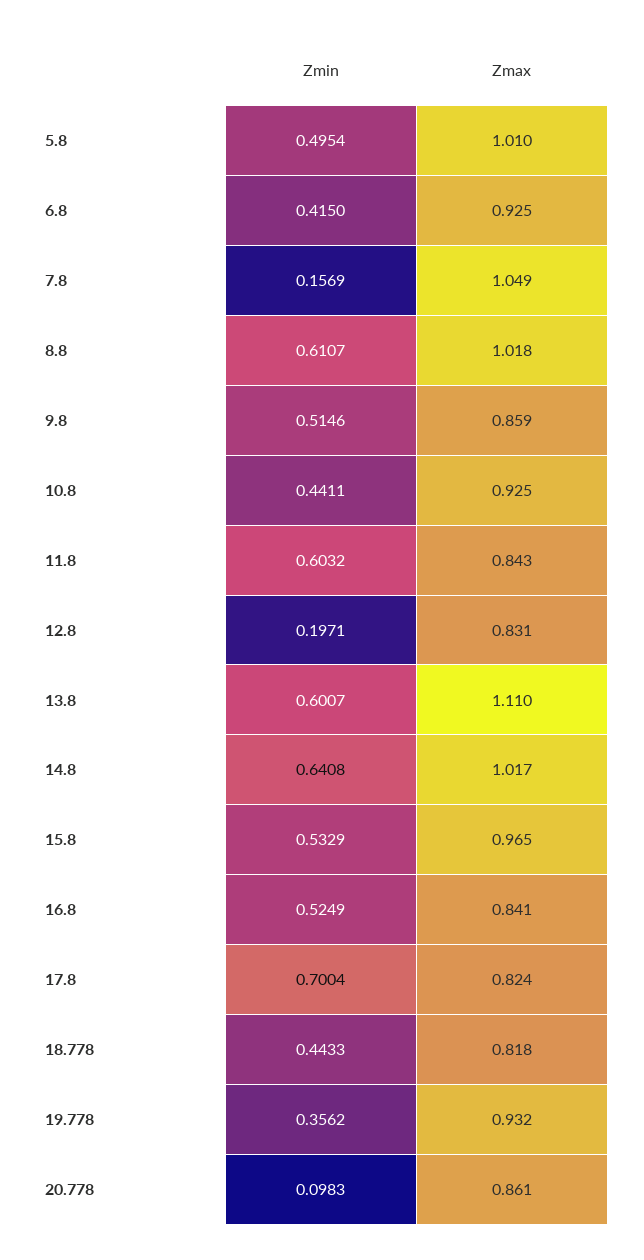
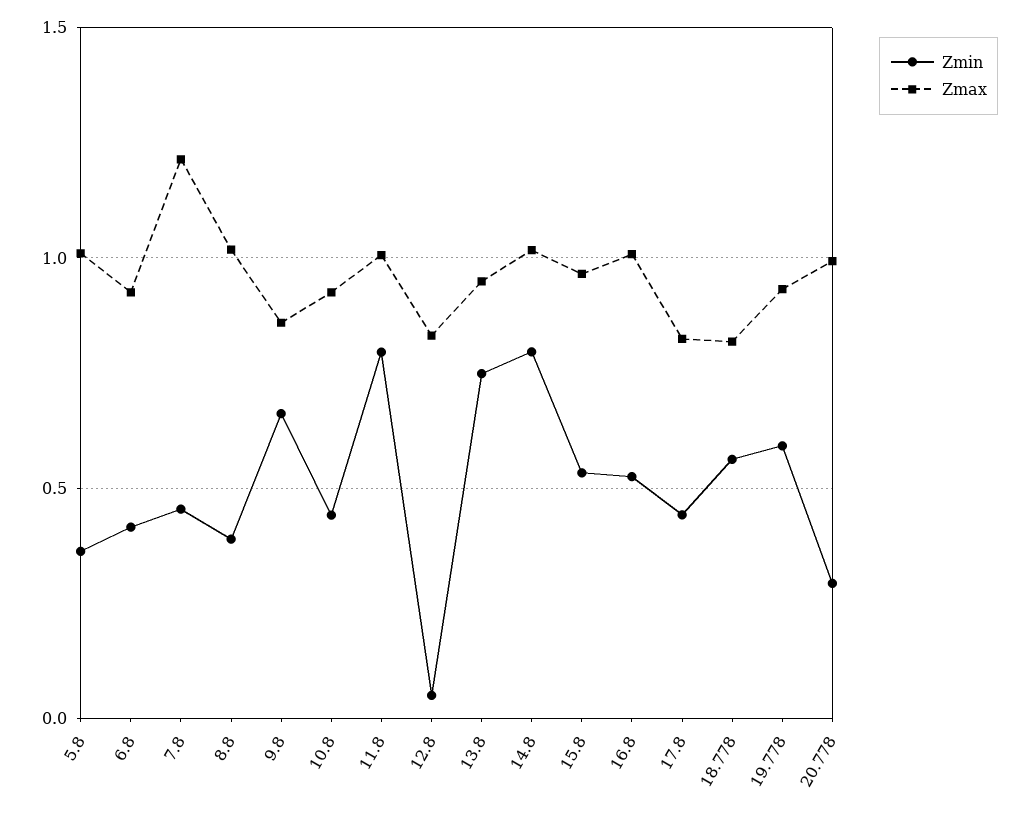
Zmin, 5.8: 0.4954 -> 0.35
Zmin, 7.8: 0.1569 -> 0.45
Zmax, 7.8: 1.049 -> 1.2
Zmin, 8.8: 0.6107 -> 0.4
Zmin, 9.8: 0.5146 -> 0.65
Zmin, 11.8: 0.6032 -> 0.8
Zmax, 11.8: 0.843 -> 1
Zmin, 12.8: 0.1971 -> 0.05
Zmin, 13.8: 0.6007 -> 0.75
Zmax, 13.8: 1.11 -> 0.95
Zmin, 14.8: 0.6408 -> 0.8
Zmax, 16.8: 0.841 -> 1
Zmin, 17.8: 0.7004 -> 0.45
Zmin, 18.778: 0.4433 -> 0.55
Zmin, 19.778: 0.3562 -> 0.6
Zmin, 20.778: 0.0983 -> 0.3
Zmax, 20.778: 0.861 -> 1

